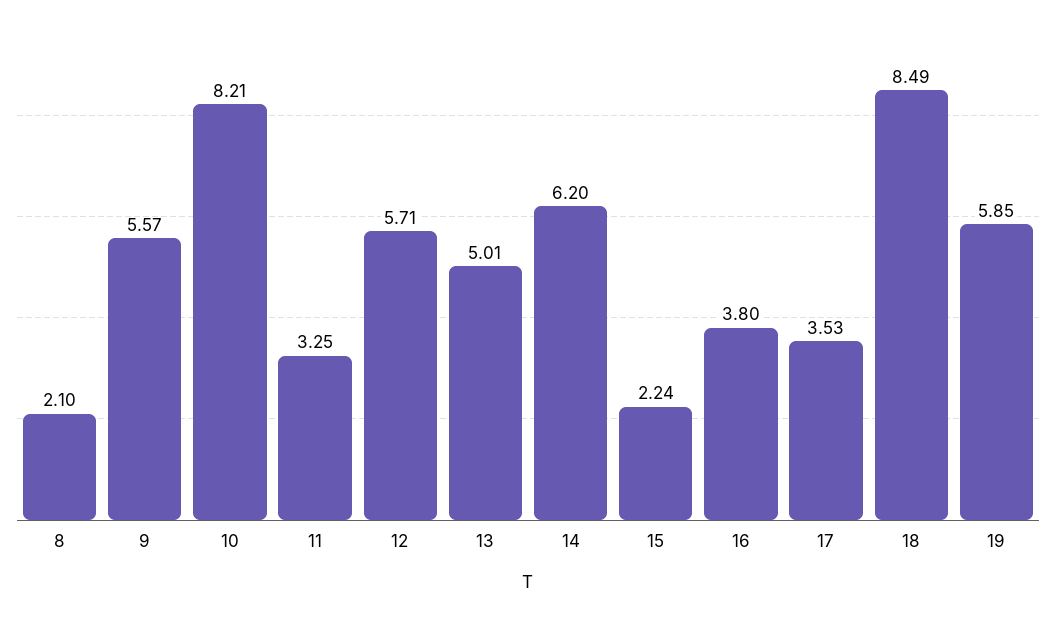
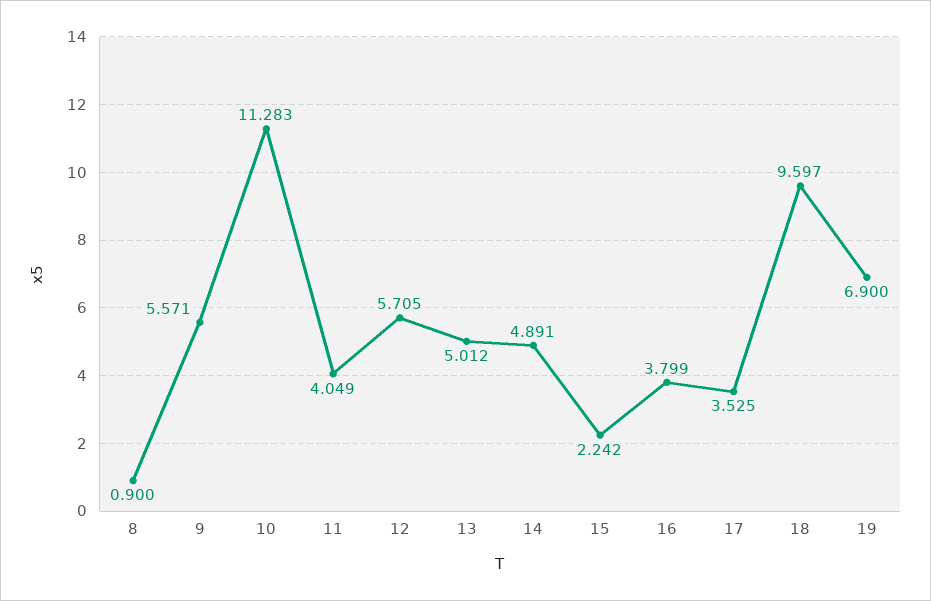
8: 2.1 -> 0.9
10: 8.21 -> 11.283
11: 3.25 -> 4.049
14: 6.2 -> 4.891
18: 8.49 -> 9.597
19: 5.85 -> 6.9

